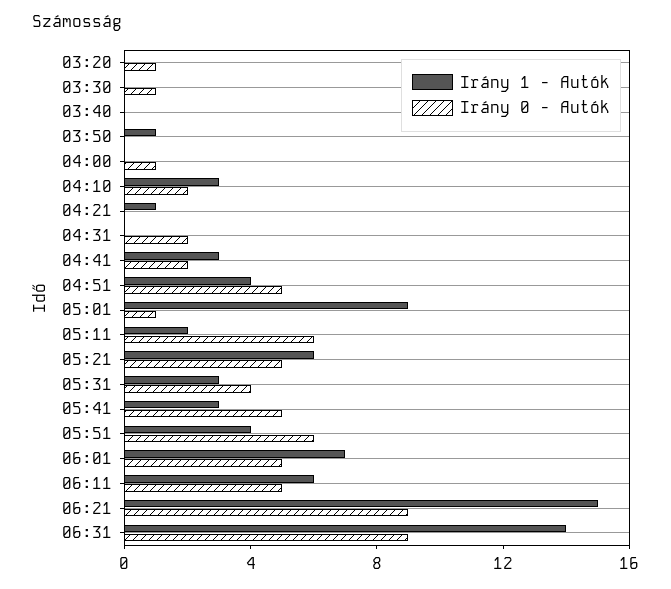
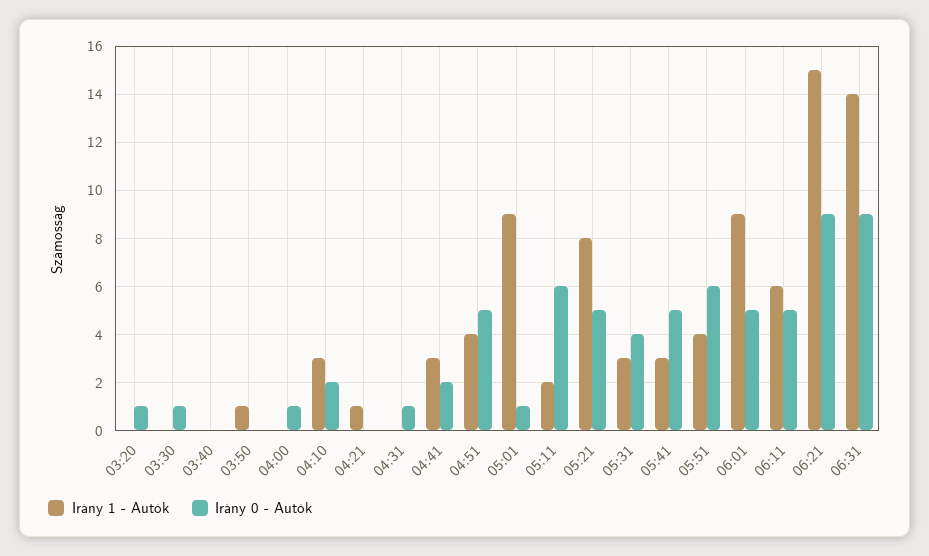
Irány 0 - Autók, 04:31: 2 -> 1
Irány 1 - Autók, 05:21: 6 -> 8
Irány 1 - Autók, 06:01: 7 -> 9

